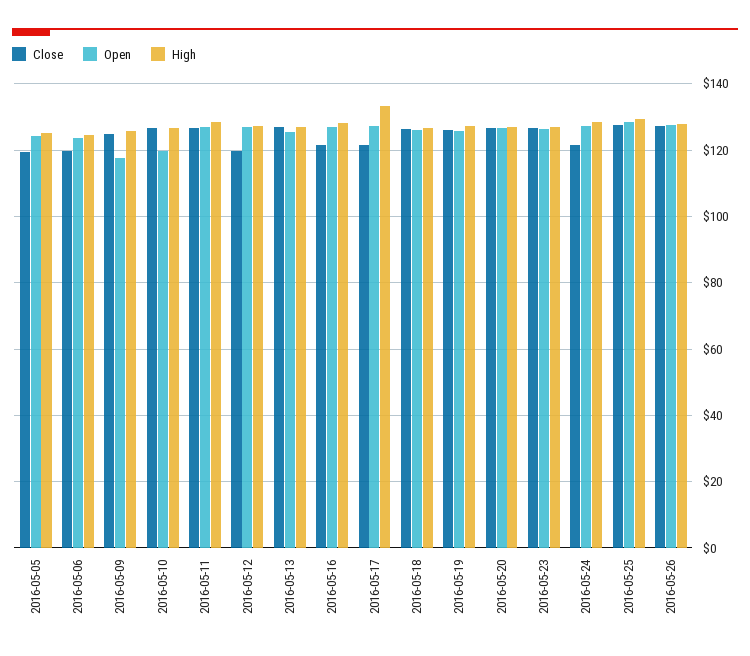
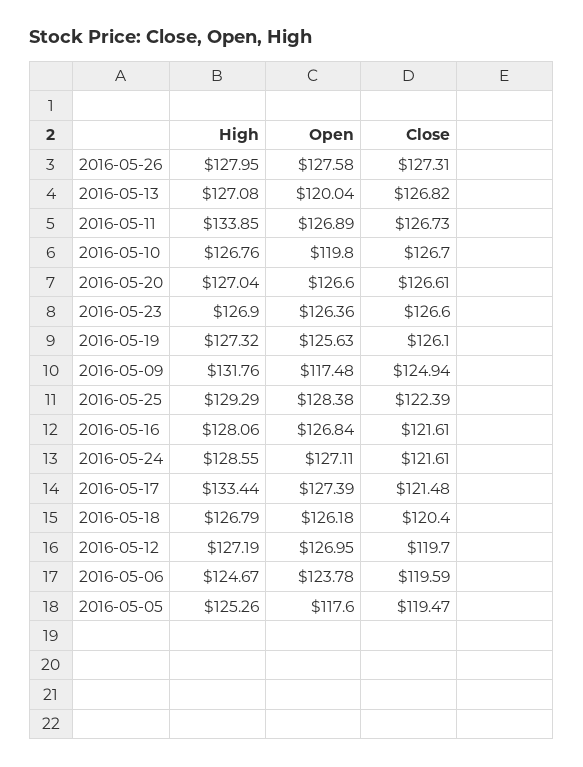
Open, 2016-05-05: 124 -> 117.6
High, 2016-05-09: 126 -> 131.76
High, 2016-05-11: 128 -> 133.85
Open, 2016-05-13: 126 -> 120.04
Close, 2016-05-18: 126 -> 120.4
Close, 2016-05-25: 128 -> 122.39

